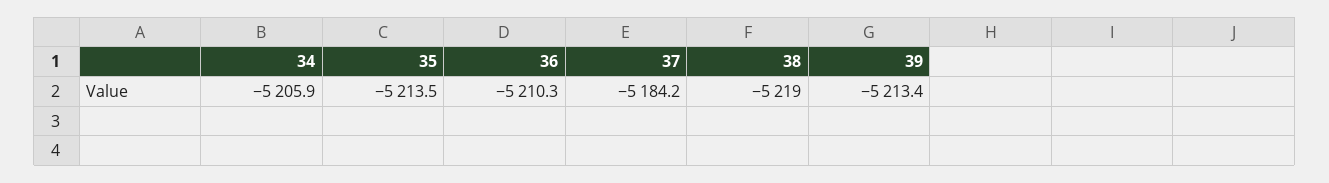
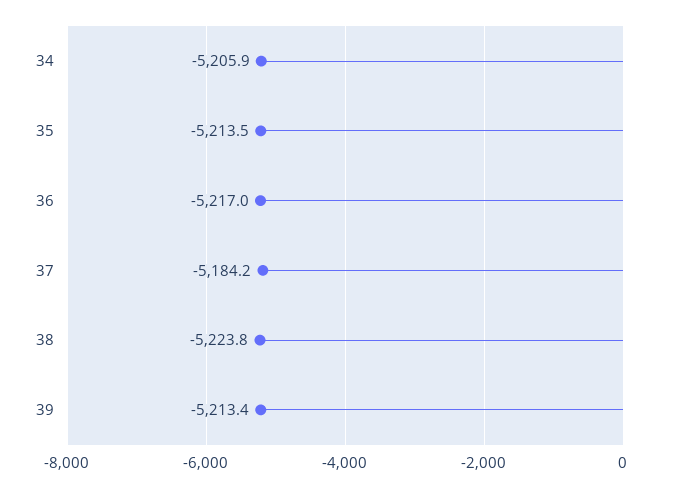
36: -5210.3 -> -5217
38: -5219 -> -5223.8

